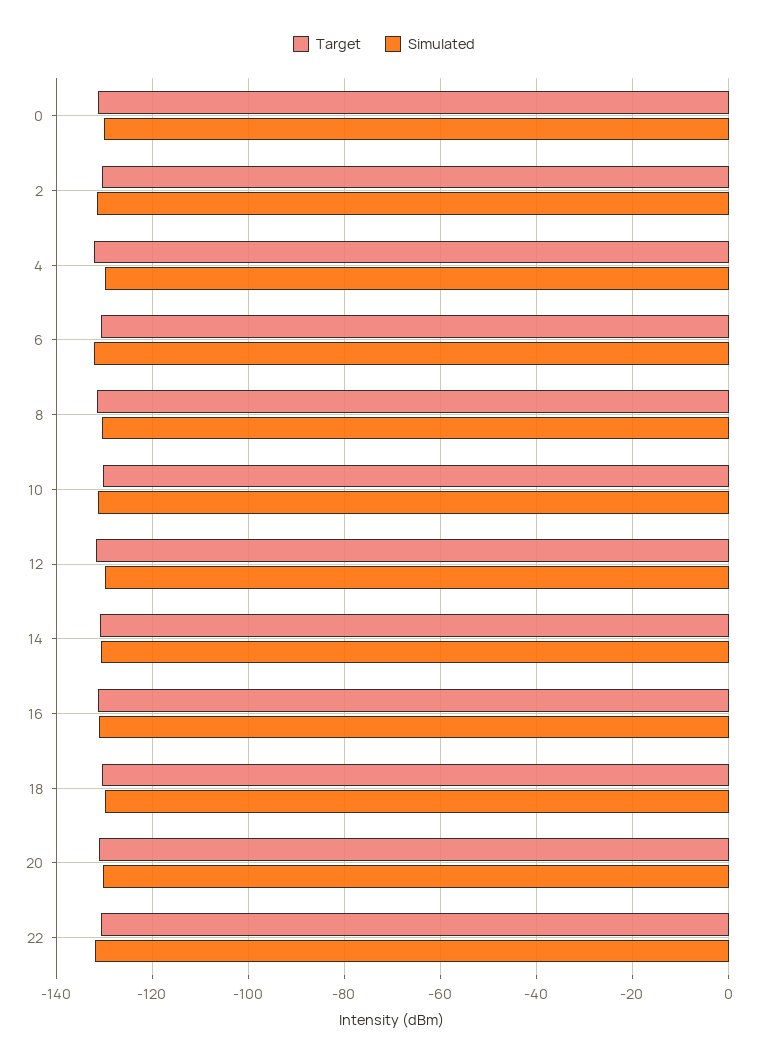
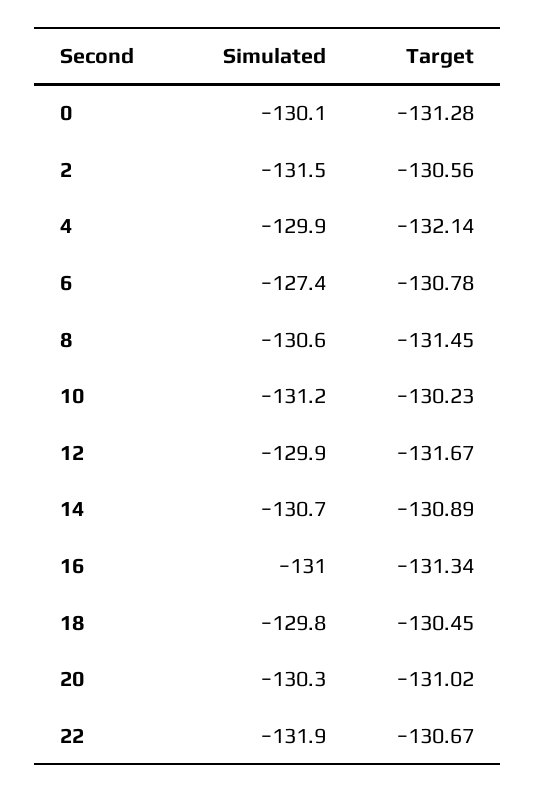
Simulated, 6: -132 -> -127.4

